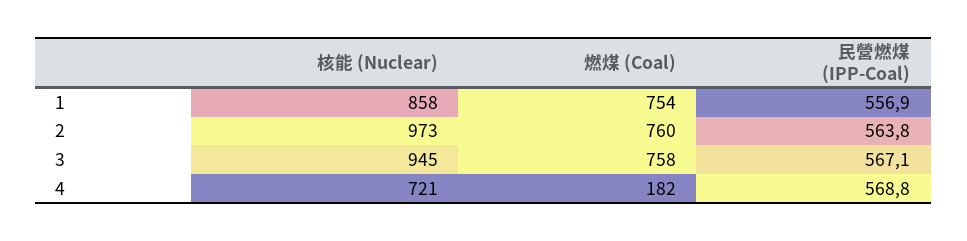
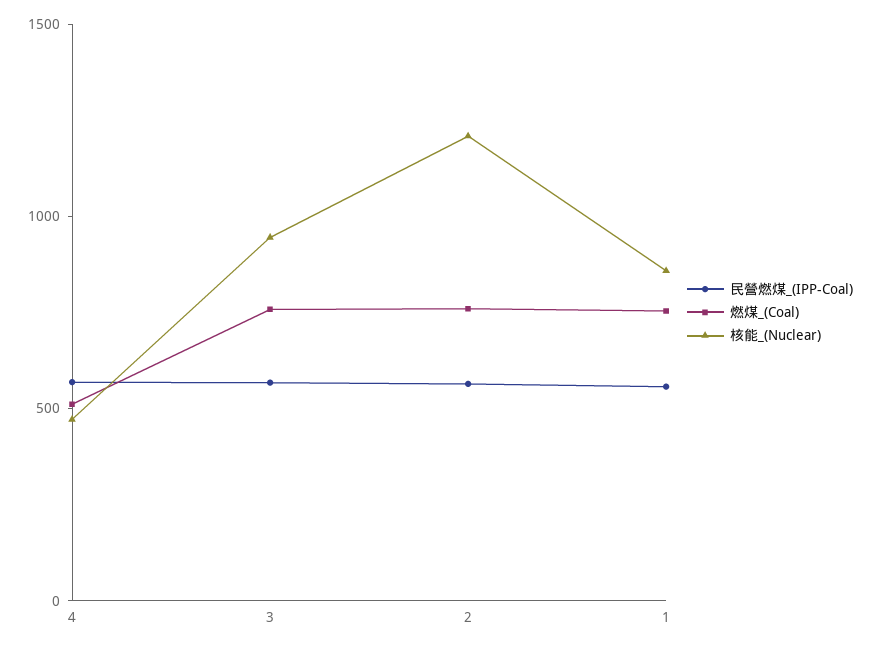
核能 (Nuclear), 2: 973 -> 1200
核能 (Nuclear), 4: 721 -> 500
燃煤 (Coal), 4: 182 -> 500

